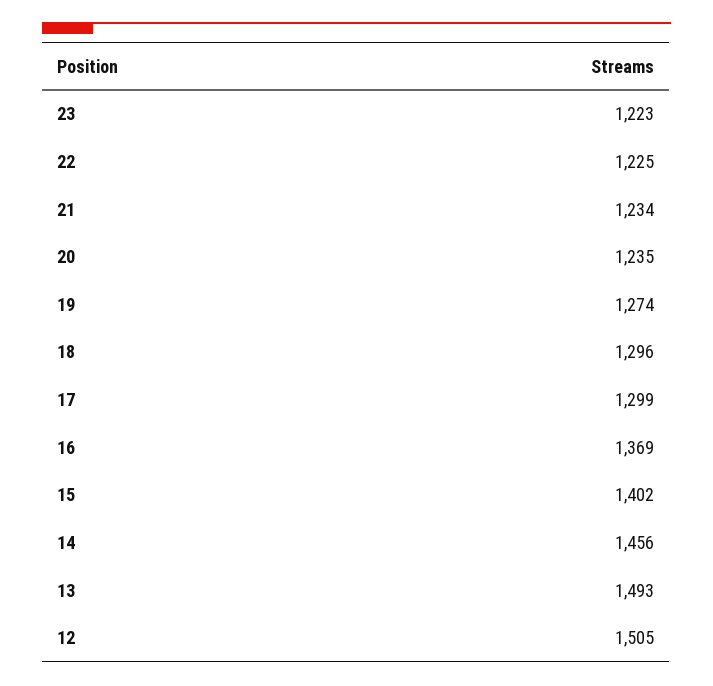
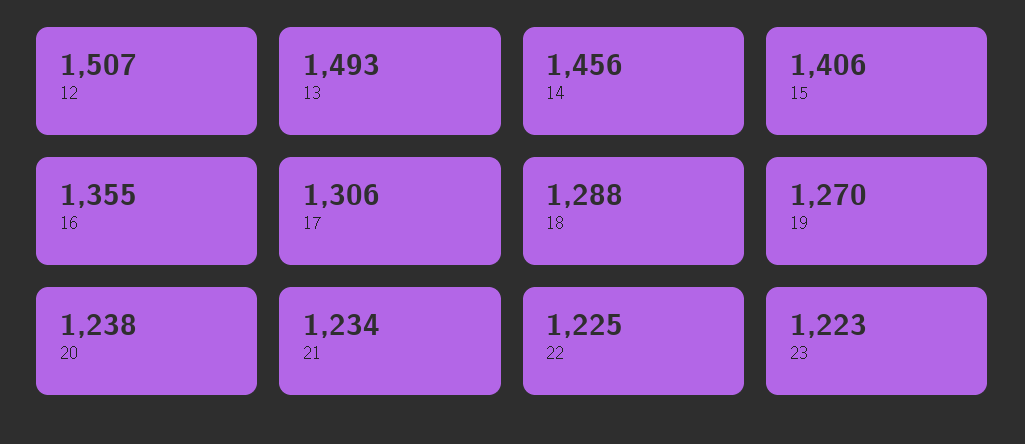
20: 1235 -> 1238
19: 1274 -> 1270
18: 1296 -> 1288
17: 1299 -> 1306
16: 1369 -> 1355
15: 1402 -> 1406
12: 1505 -> 1507

